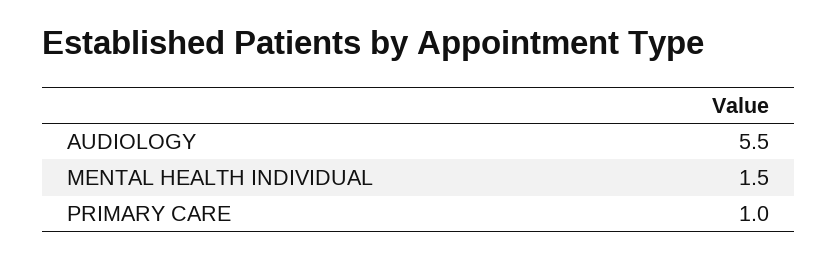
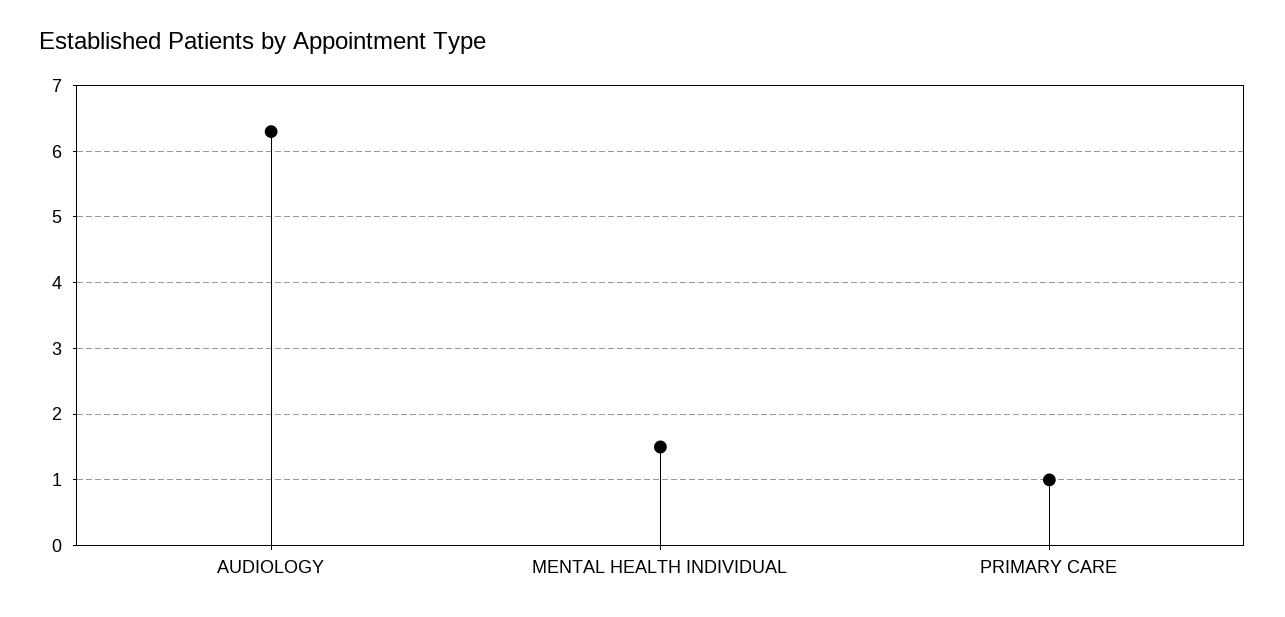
AUDIOLOGY: 5.5 -> 6.3

